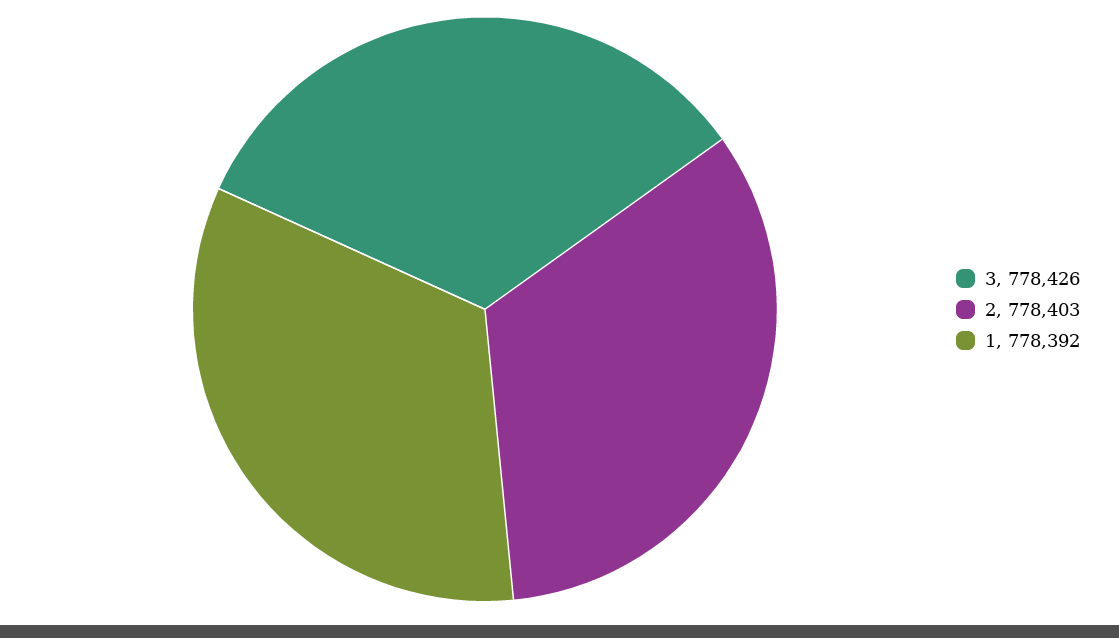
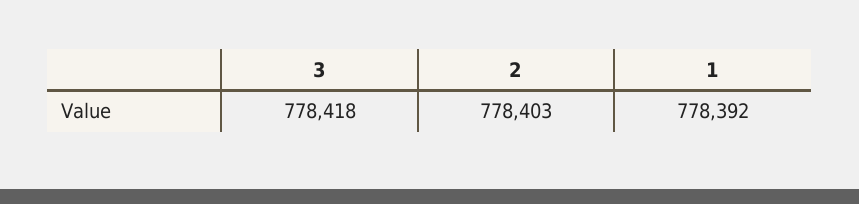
3: 778426 -> 778418

